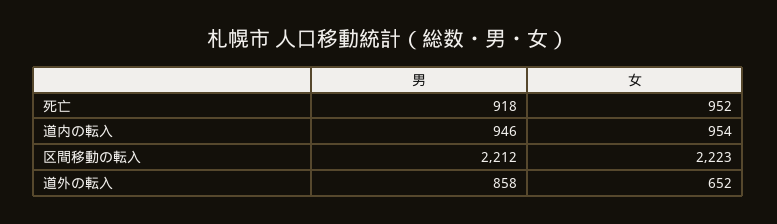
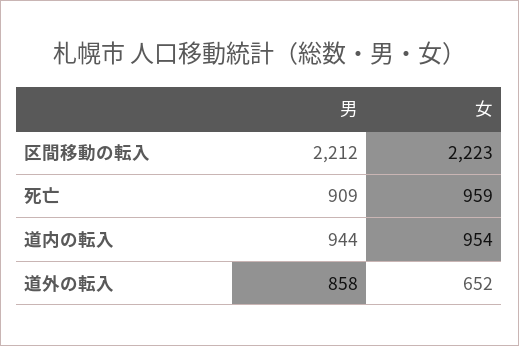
男, 死亡: 918 -> 909
女, 死亡: 952 -> 959
男, 道内の転入: 946 -> 944

